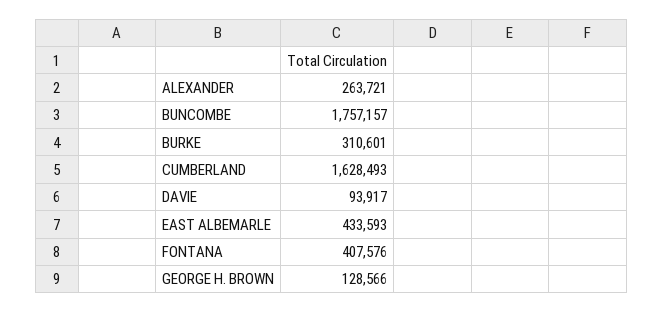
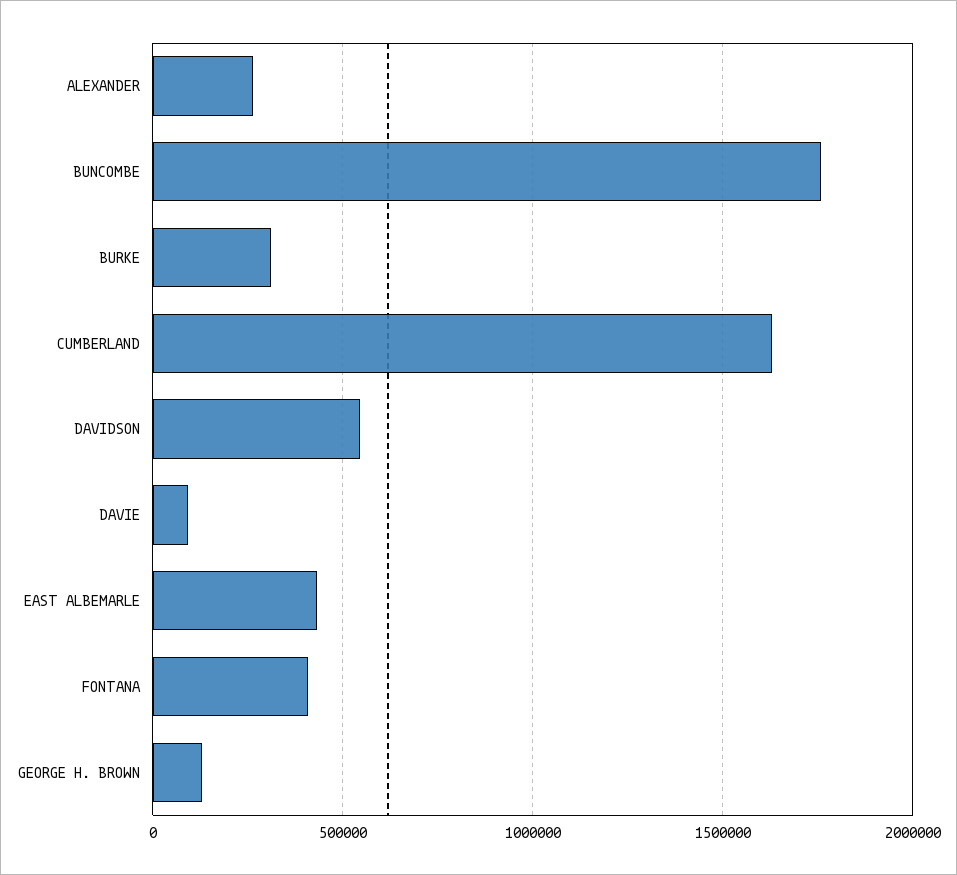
DAVIDSON: none -> 550000

